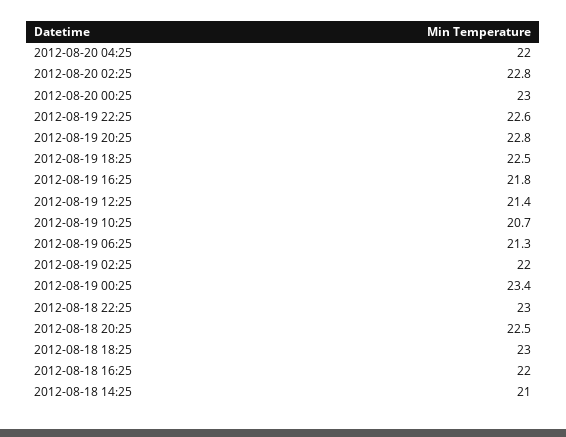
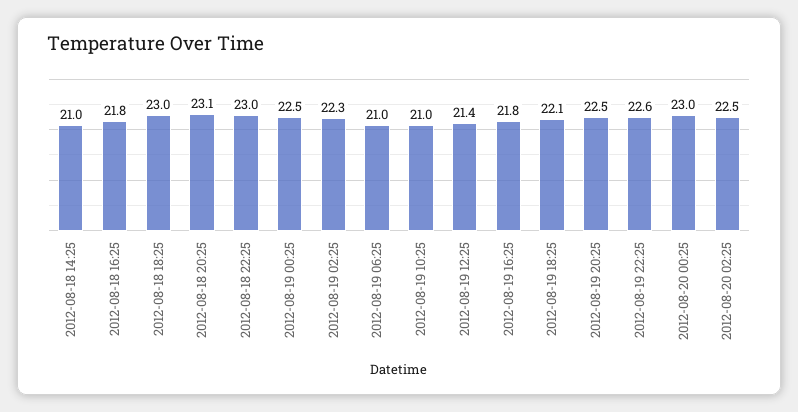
2012-08-20 04:25: 22 -> none
2012-08-20 02:25: 22.8 -> 22.5
2012-08-19 20:25: 22.8 -> 22.5
2012-08-19 18:25: 22.5 -> 22.1
2012-08-19 10:25: 20.7 -> 21
2012-08-19 06:25: 21.3 -> 21
2012-08-19 02:25: 22 -> 22.3
2012-08-19 00:25: 23.4 -> 22.5
2012-08-18 20:25: 22.5 -> 23.1
2012-08-18 16:25: 22 -> 21.8

